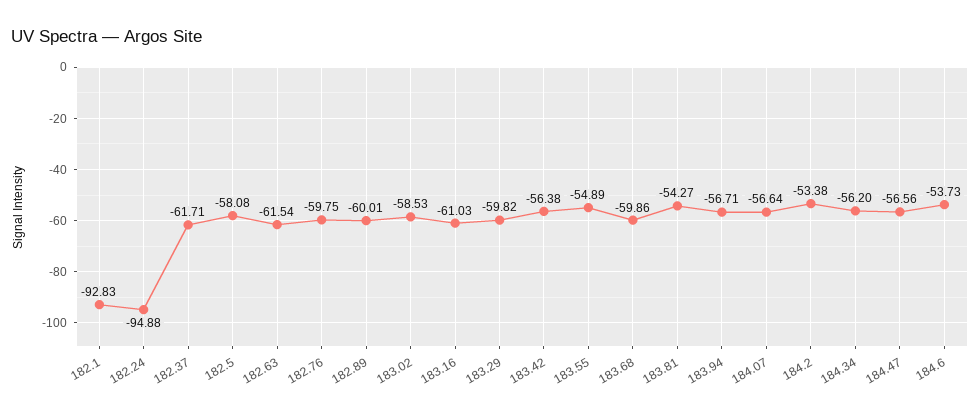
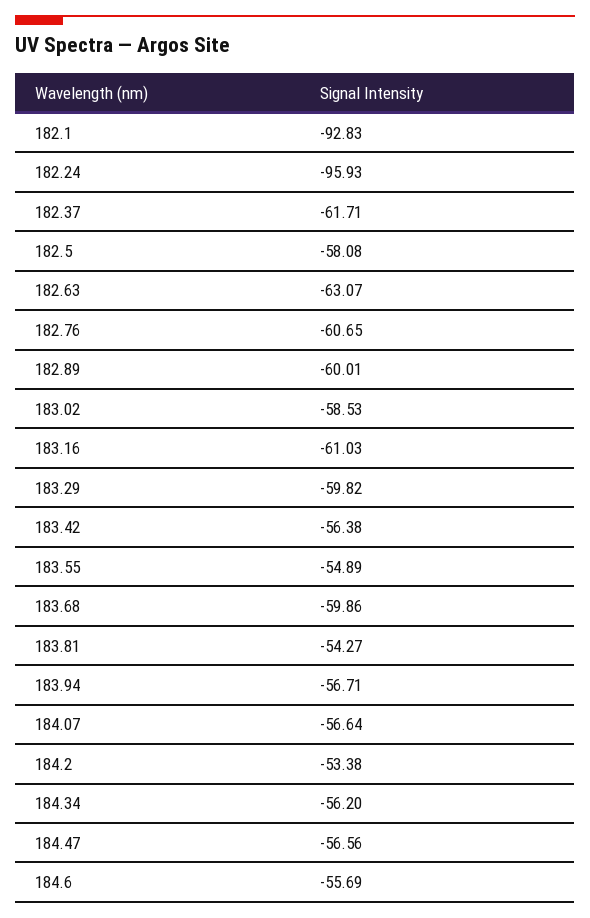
182.24: -94.88 -> -95.93
182.63: -61.54 -> -63.07
182.76: -59.75 -> -60.65
184.6: -53.73 -> -55.69

